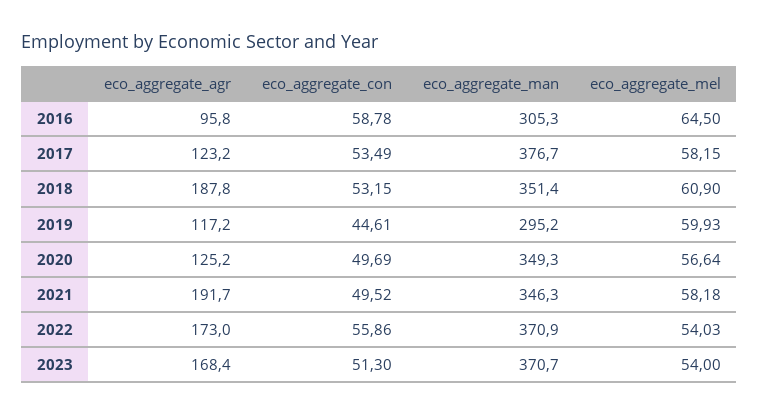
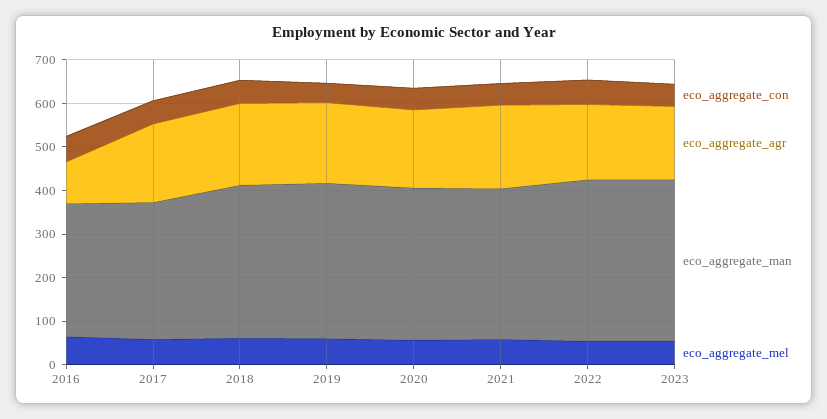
eco_aggregate_agr, 2017: 123.2 -> 180
eco_aggregate_man, 2017: 376.7 -> 320
eco_aggregate_agr, 2019: 117.2 -> 180
eco_aggregate_man, 2019: 295.2 -> 360
eco_aggregate_agr, 2020: 125.2 -> 180

